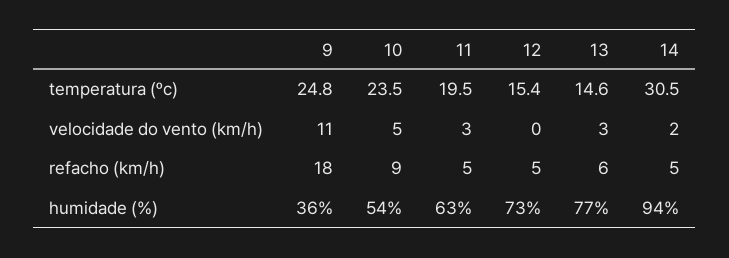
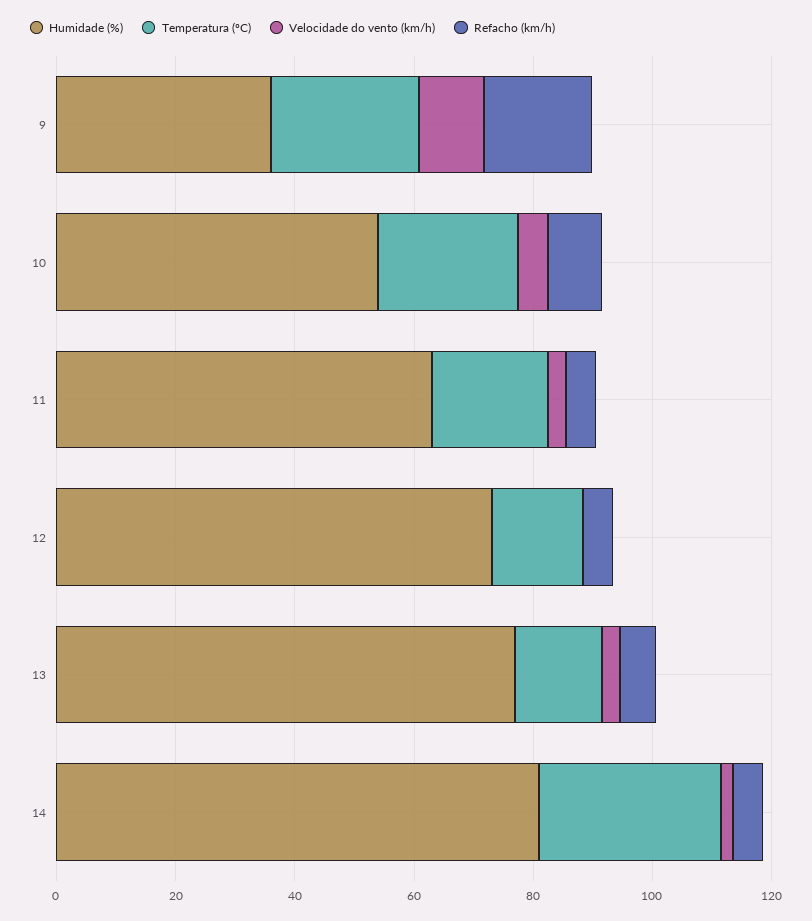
humidade (%), 14: 94 -> 80

